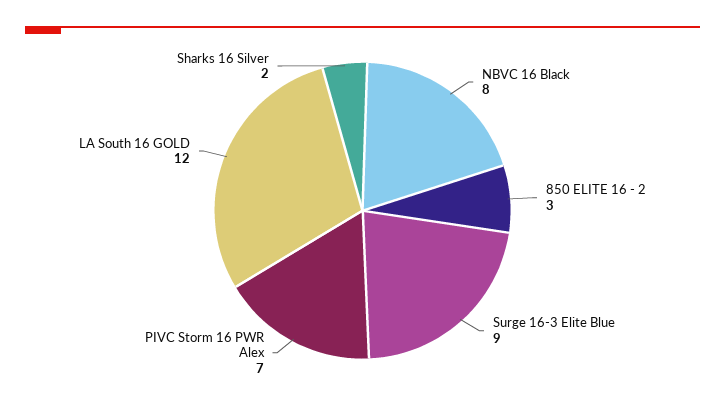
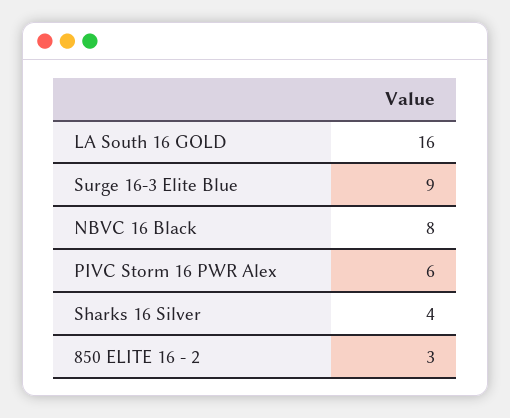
PIVC Storm 16 PWR Alex: 7 -> 6
LA South 16 GOLD: 12 -> 16
Sharks 16 Silver: 2 -> 4

